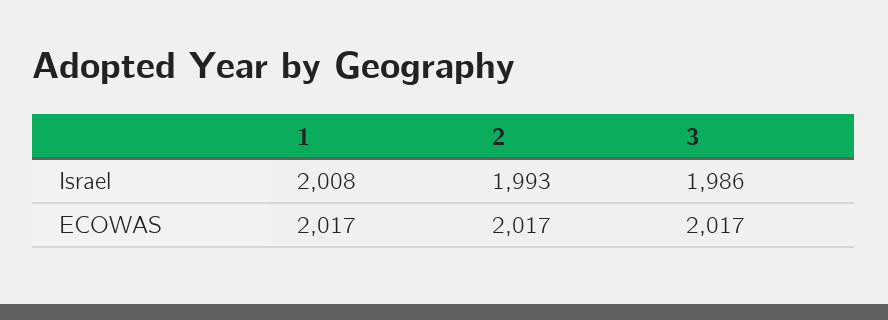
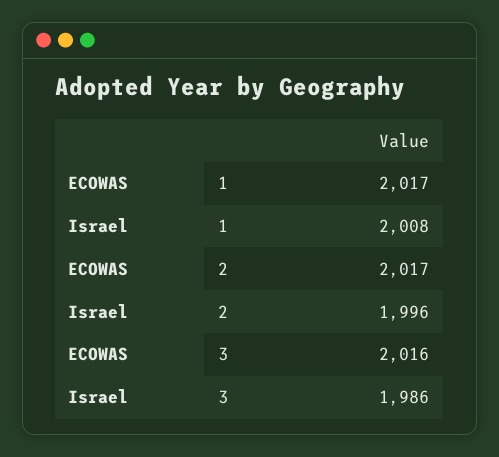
2, Israel: 1993 -> 1996
3, ECOWAS: 2017 -> 2016

